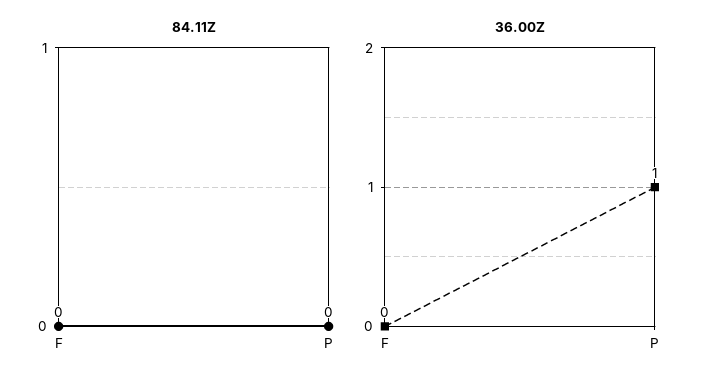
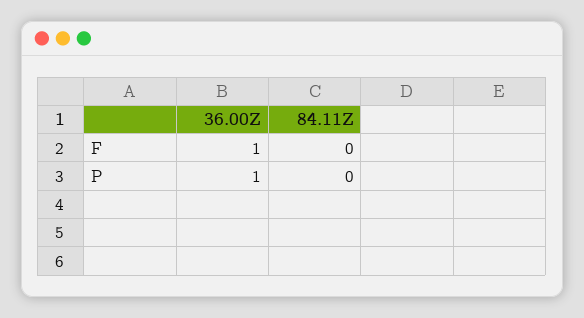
36.00Z, F: 0 -> 1

